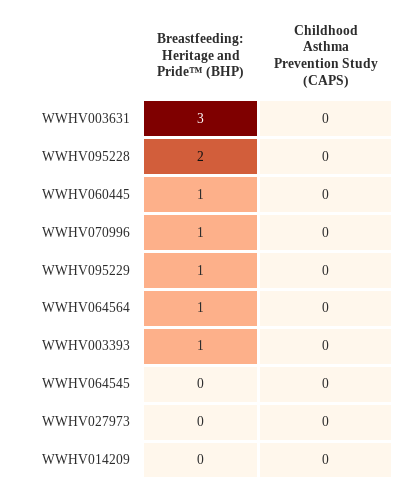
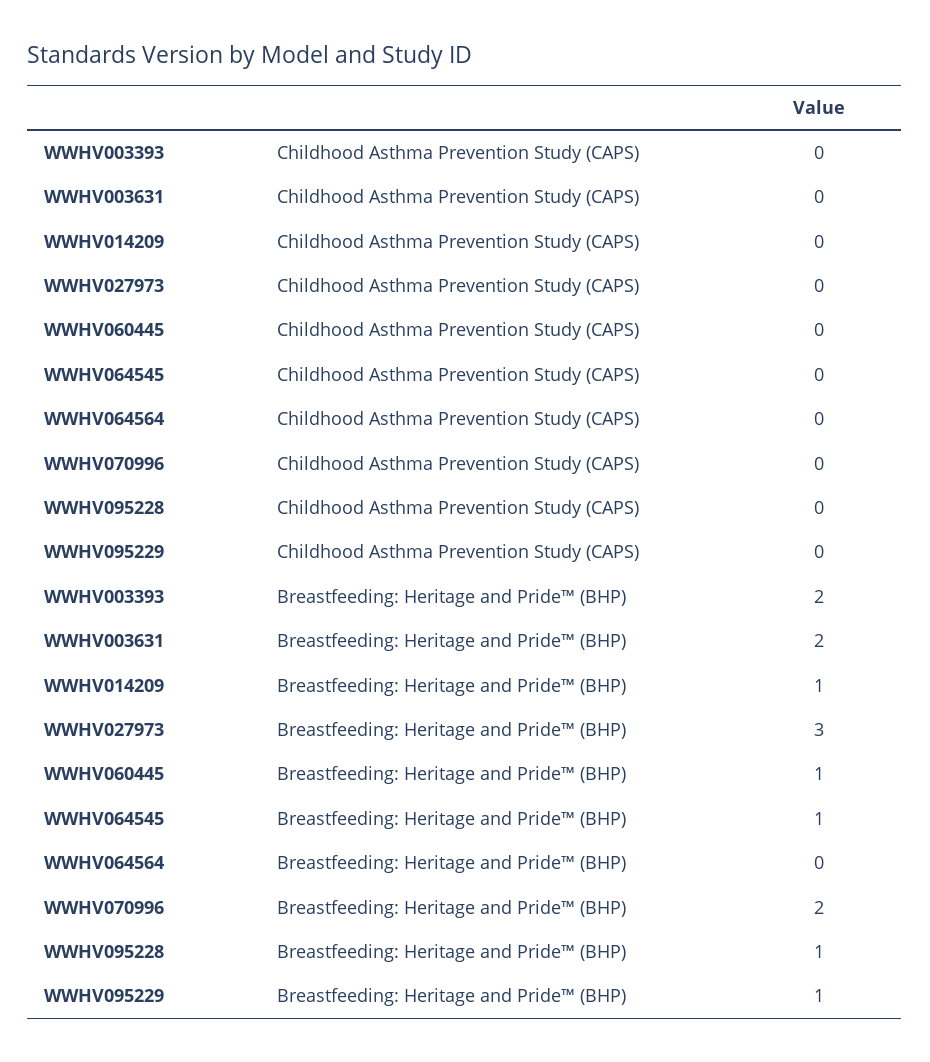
Breastfeeding: Heritage and Pride™ (BHP), WWHV003631: 3 -> 2
Breastfeeding: Heritage and Pride™ (BHP), WWHV095228: 2 -> 1
Breastfeeding: Heritage and Pride™ (BHP), WWHV070996: 1 -> 2
Breastfeeding: Heritage and Pride™ (BHP), WWHV064564: 1 -> 0
Breastfeeding: Heritage and Pride™ (BHP), WWHV003393: 1 -> 2
Breastfeeding: Heritage and Pride™ (BHP), WWHV064545: 0 -> 1
Breastfeeding: Heritage and Pride™ (BHP), WWHV027973: 0 -> 3
Breastfeeding: Heritage and Pride™ (BHP), WWHV014209: 0 -> 1

